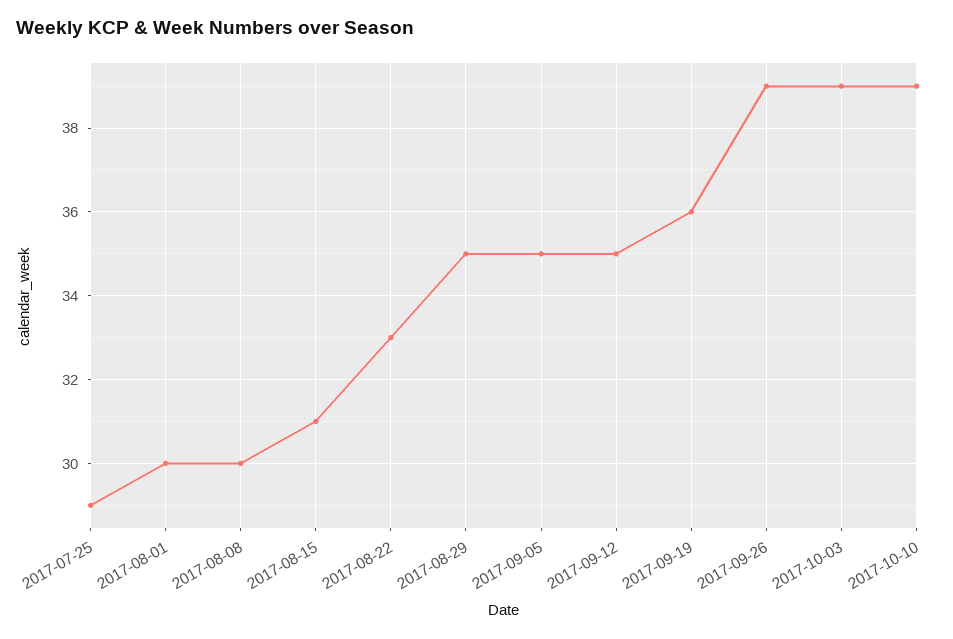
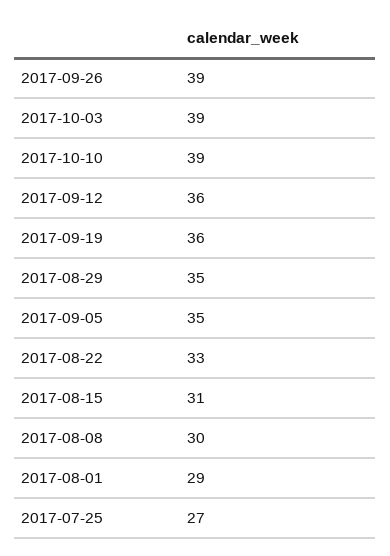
2017-07-25: 29 -> 27
2017-08-01: 30 -> 29
2017-09-12: 35 -> 36

